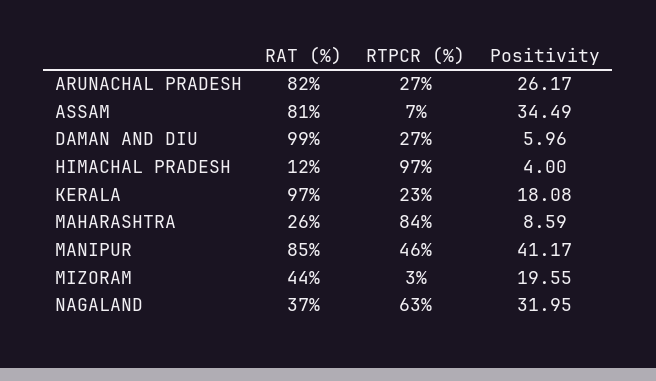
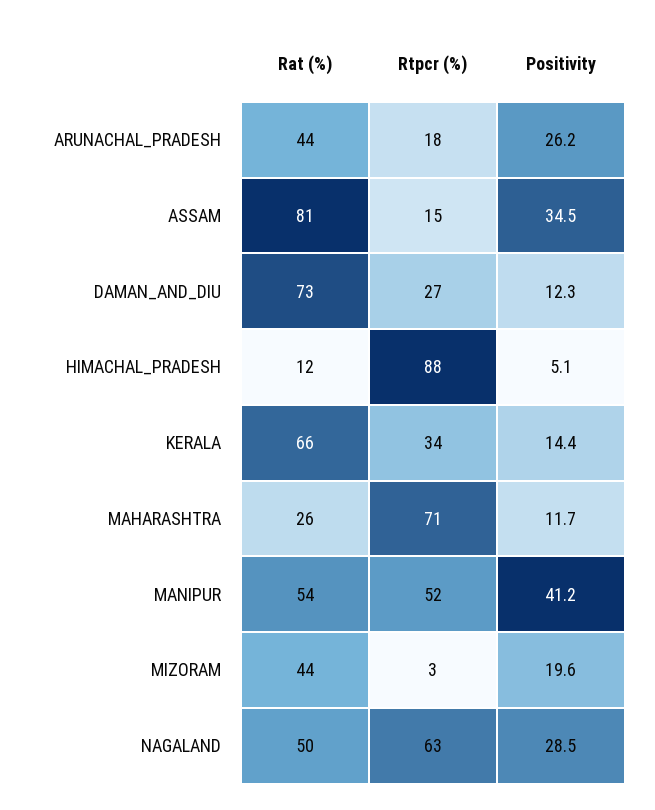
RAT (%), ARUNACHAL PRADESH: 82 -> 44
RTPCR (%), ARUNACHAL PRADESH: 27 -> 18
RTPCR (%), ASSAM: 7 -> 15
RAT (%), DAMAN AND DIU: 99 -> 73
Positivity, DAMAN AND DIU: 5.96 -> 12.3
RTPCR (%), HIMACHAL PRADESH: 97 -> 88
Positivity, HIMACHAL PRADESH: 4 -> 5.1
RAT (%), KERALA: 97 -> 66
RTPCR (%), KERALA: 23 -> 34
Positivity, KERALA: 18.08 -> 14.4
RTPCR (%), MAHARASHTRA: 84 -> 71
Positivity, MAHARASHTRA: 8.59 -> 11.7
RAT (%), MANIPUR: 85 -> 54
RTPCR (%), MANIPUR: 46 -> 52
RAT (%), NAGALAND: 37 -> 50
Positivity, NAGALAND: 31.95 -> 28.5

